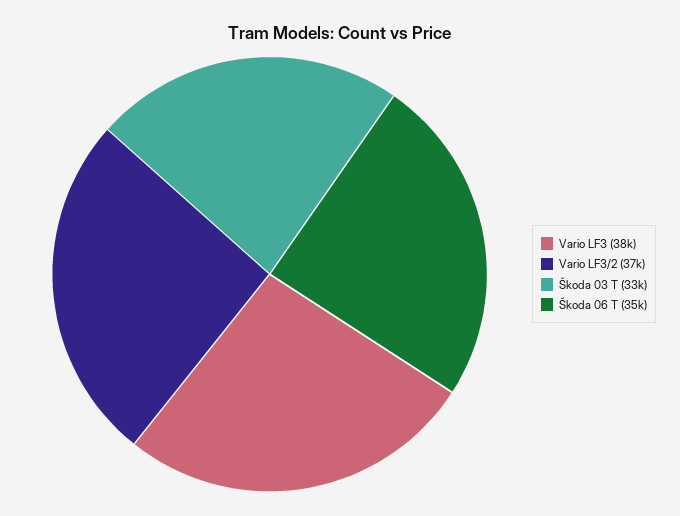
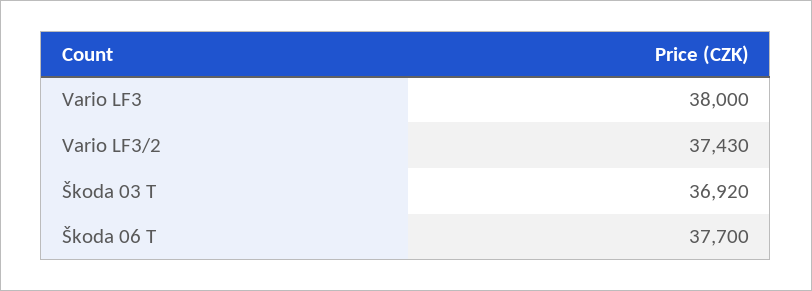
Škoda 03 T: 33000 -> 36920
Škoda 06 T: 35000 -> 37700

